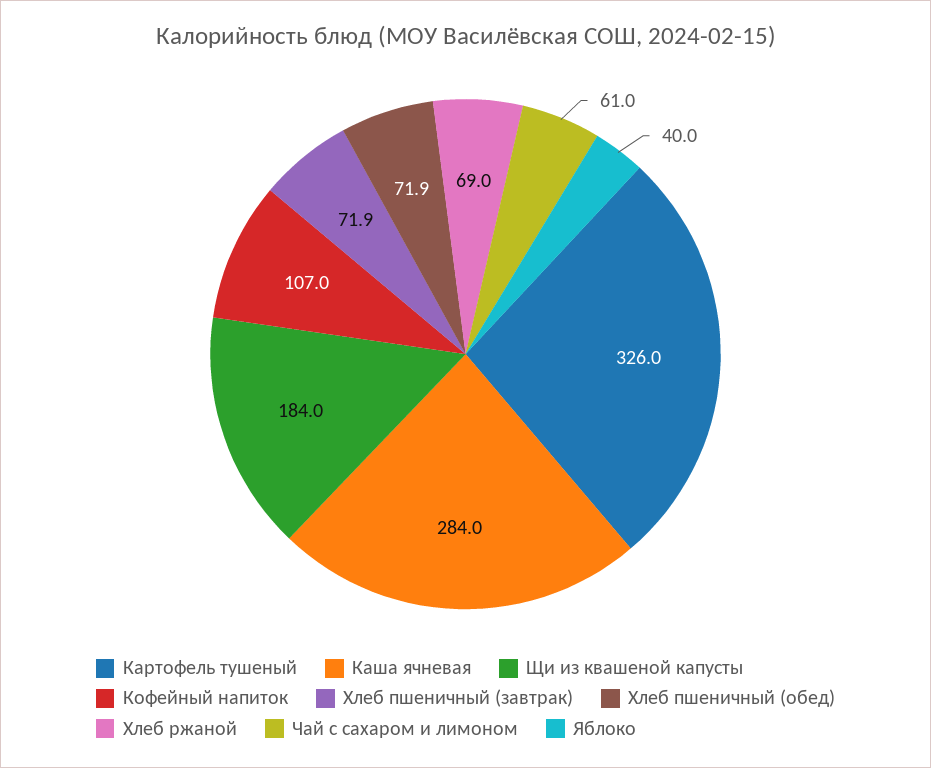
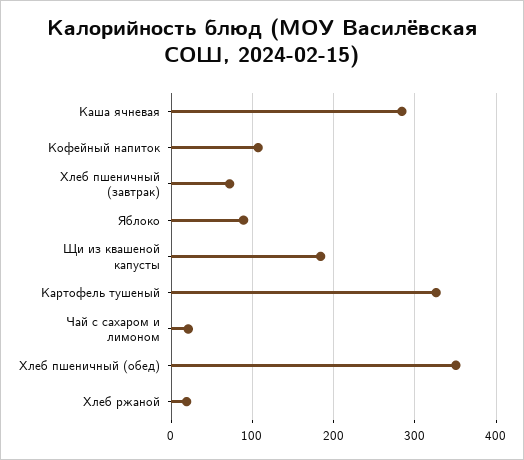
Хлеб пшеничный (обед): 71.9 -> 350
Хлеб ржаной: 69 -> 20
Чай с сахаром и лимоном: 61 -> 20
Яблоко: 40 -> 90

